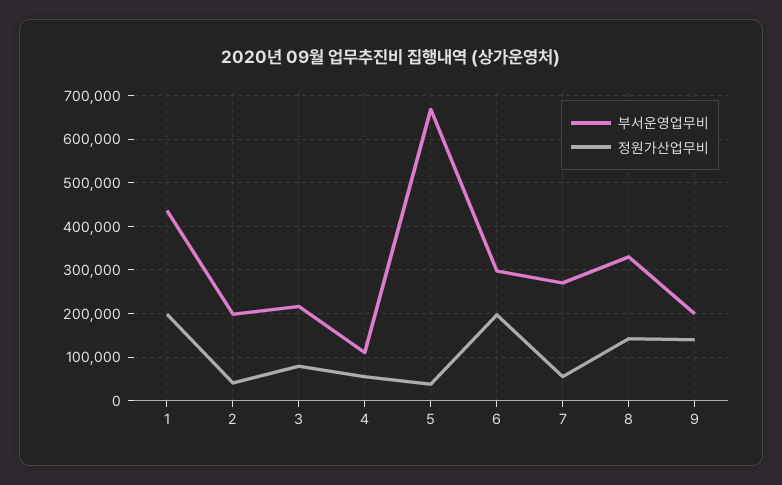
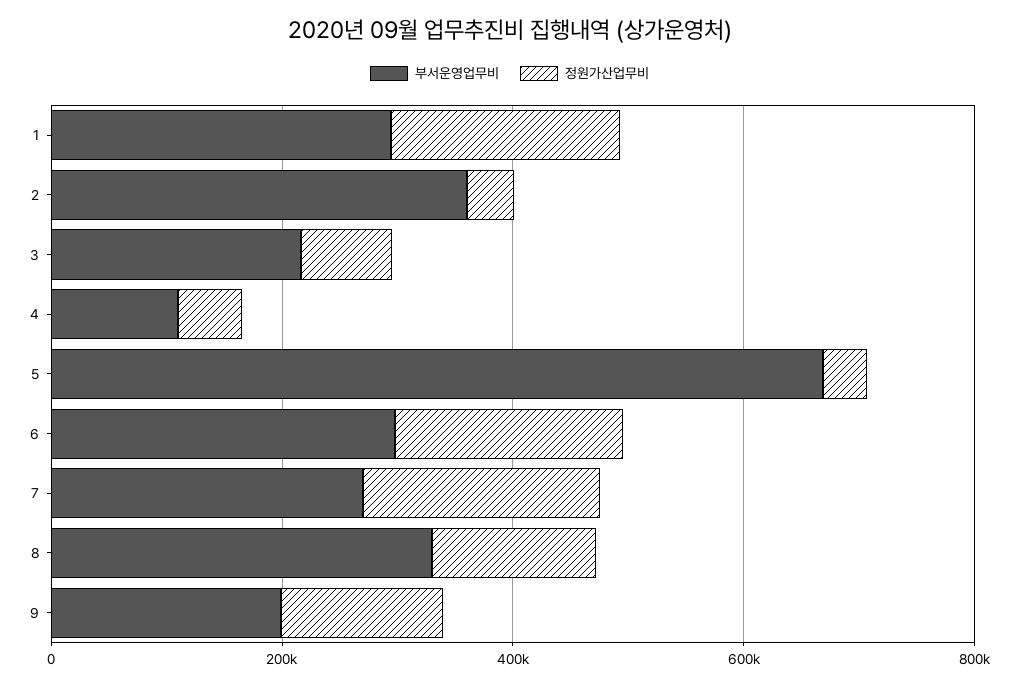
부서운영업무비, 1: 440000 -> 300000
부서운영업무비, 2: 200000 -> 350000
정원가산업무비, 7: 60000 -> 200000

